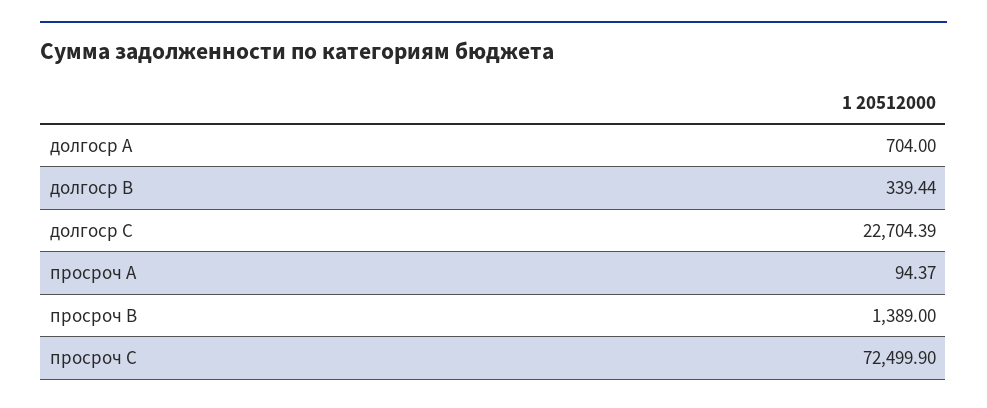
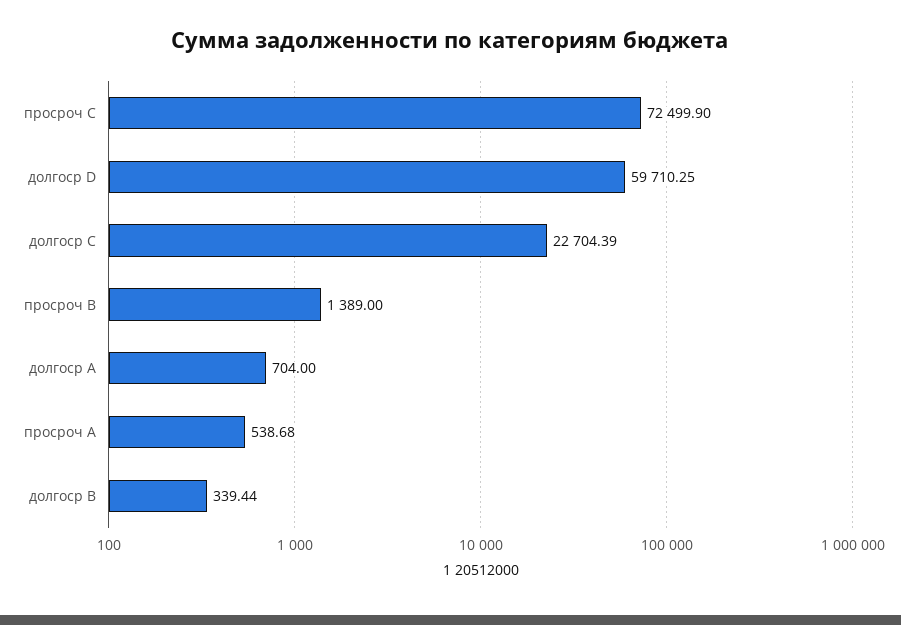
просроч A: 94.37 -> 538.68
долгоср D: none -> 59710.25

